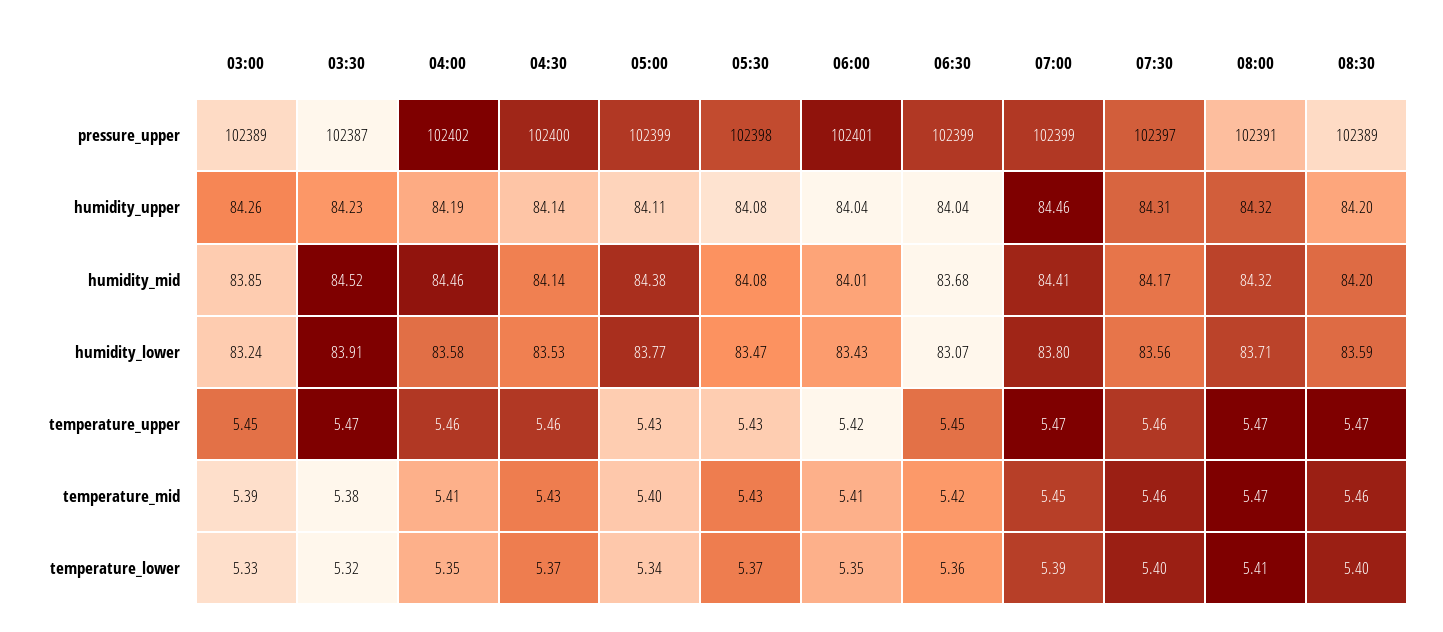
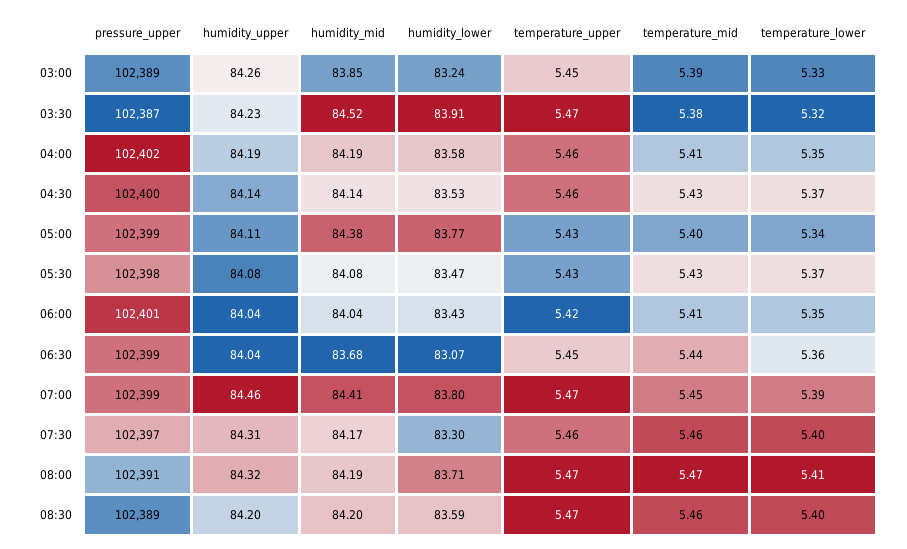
04:00, humidity_mid: 84.46 -> 84.19
06:00, humidity_mid: 84.01 -> 84.04
08:00, humidity_mid: 84.32 -> 84.19
07:30, humidity_lower: 83.56 -> 83.3
06:30, temperature_mid: 5.42 -> 5.44

